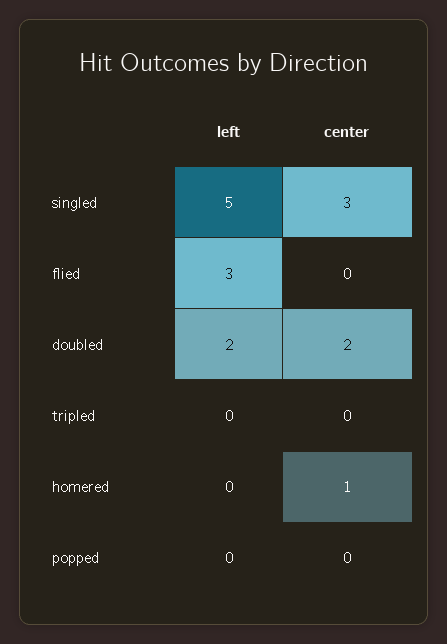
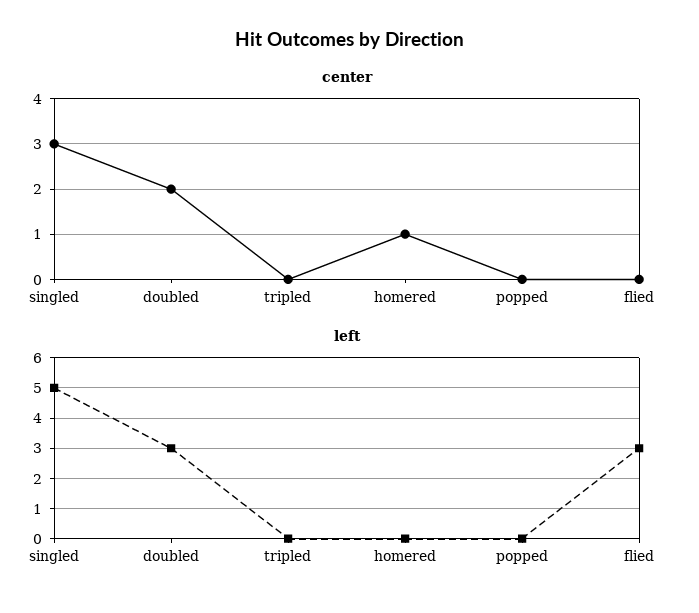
left, doubled: 2 -> 3

